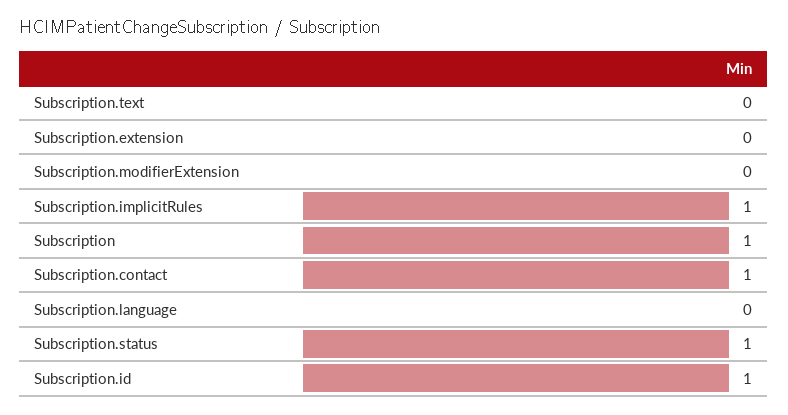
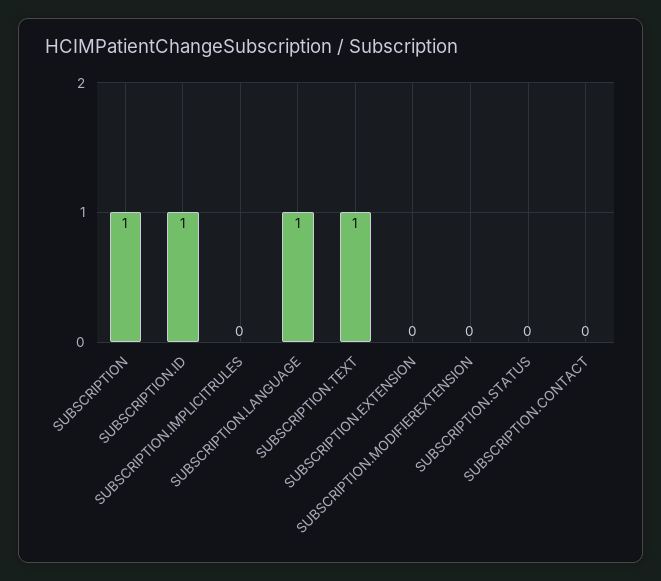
Subscription.text: 0 -> 1
Subscription.implicitRules: 1 -> 0
Subscription.contact: 1 -> 0
Subscription.language: 0 -> 1
Subscription.status: 1 -> 0

